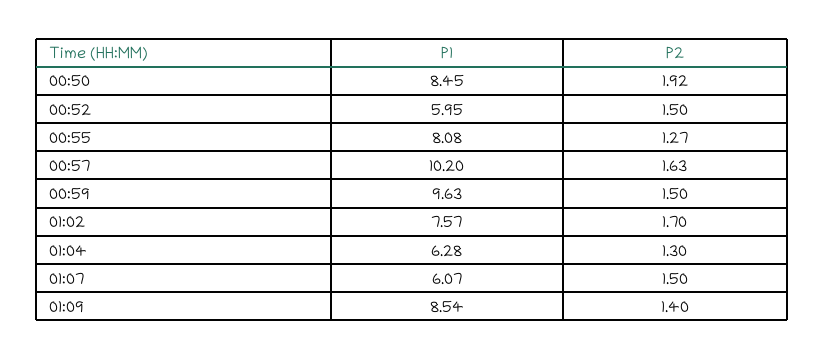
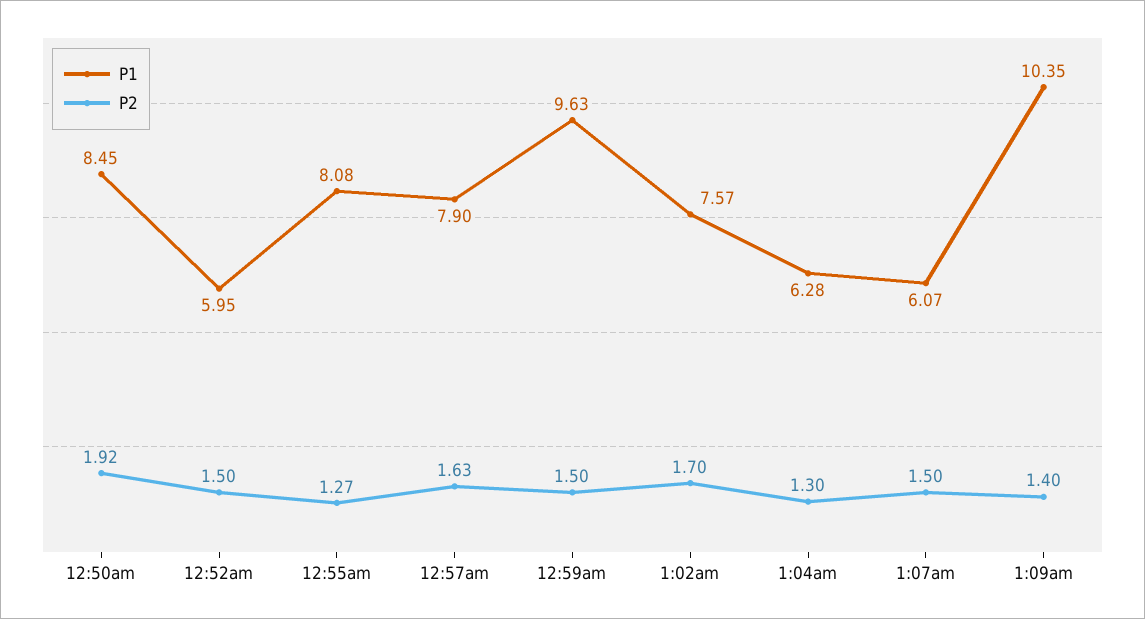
P1, 00:57: 10.2 -> 7.9
P1, 01:09: 8.54 -> 10.35

